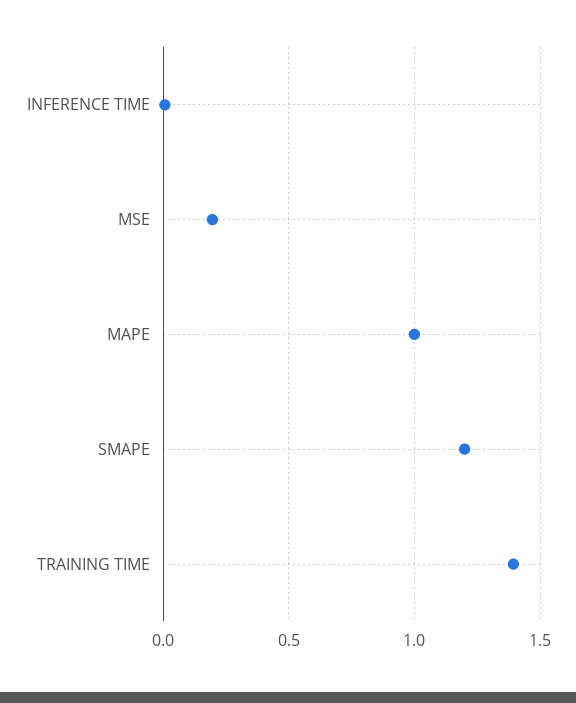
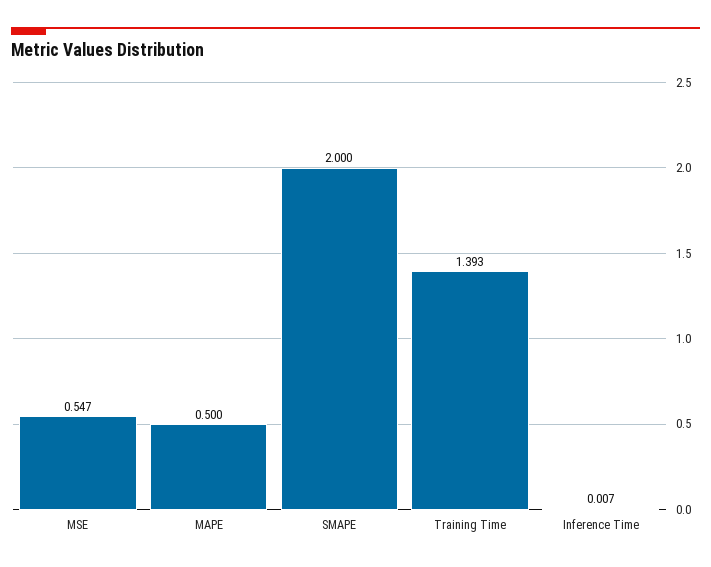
MSE: 0.2 -> 0.547
MAPE: 1 -> 0.5
SMAPE: 1.2 -> 2

